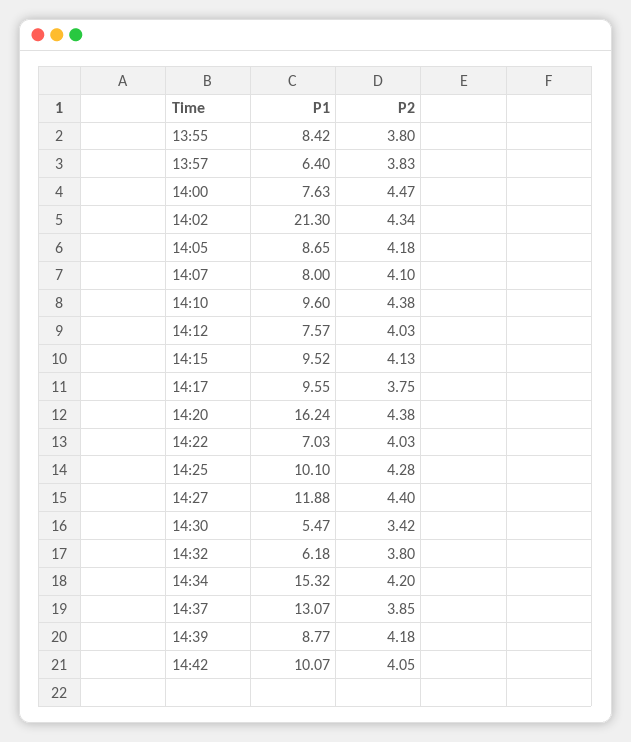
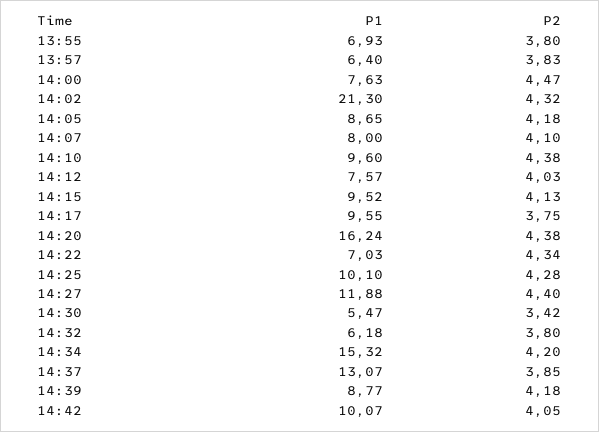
P1, 13:55: 8.42 -> 6.93
P2, 14:02: 4.34 -> 4.32
P2, 14:22: 4.03 -> 4.34

